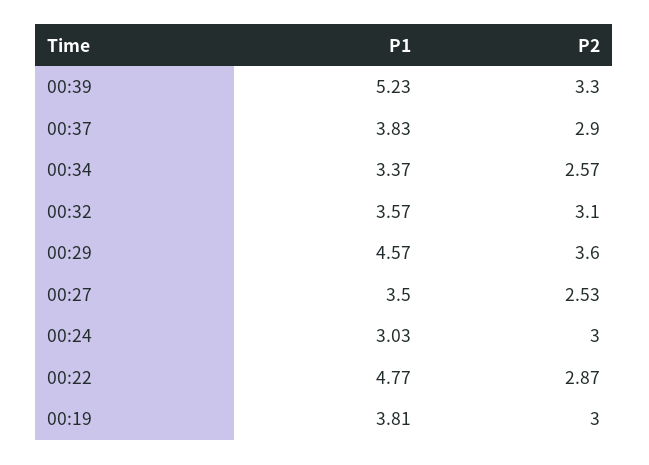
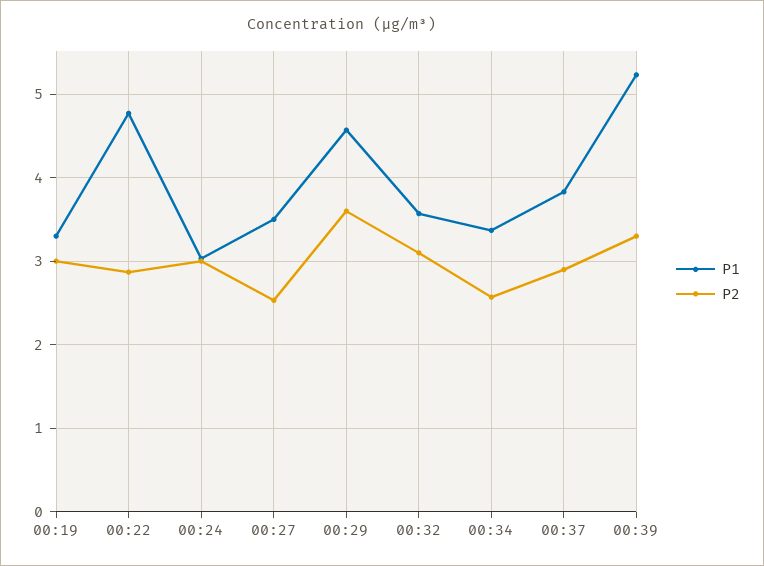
P1, 00:19: 3.81 -> 3.3

